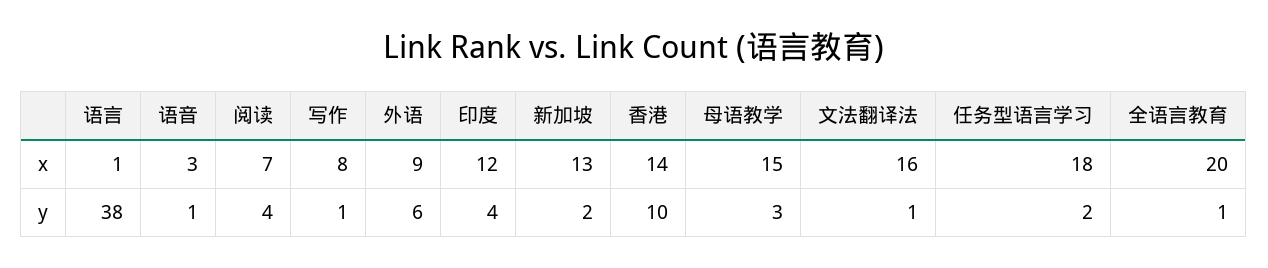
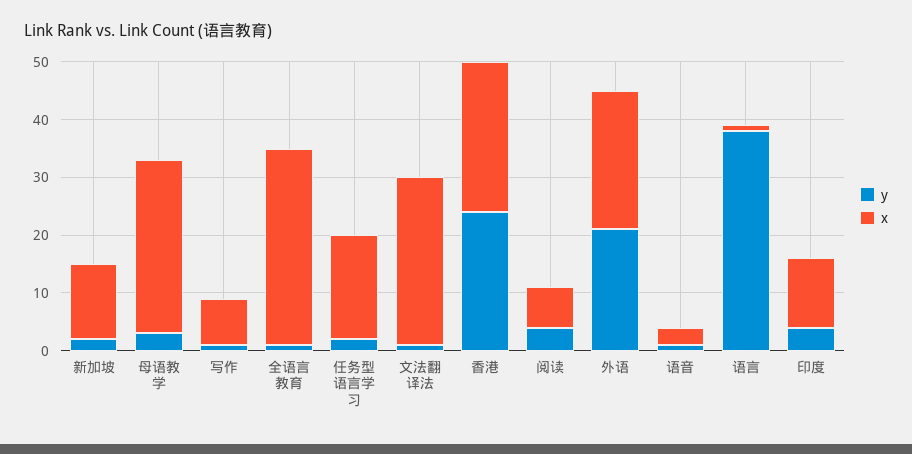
x, 外语: 9 -> 25
x, 香港: 14 -> 25
x, 母语教学: 15 -> 30
x, 文法翻译法: 16 -> 30
x, 全语言教育: 20 -> 35
y, 外语: 6 -> 20
y, 香港: 10 -> 25

